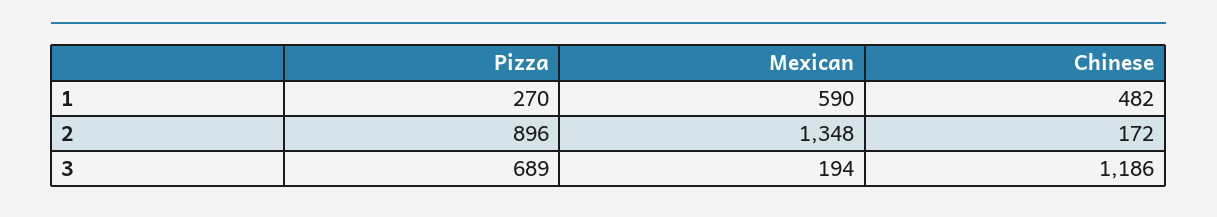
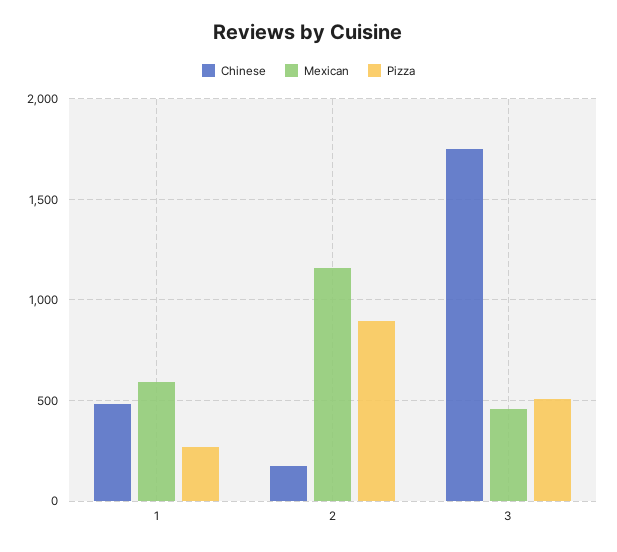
Mexican, 2: 1348 -> 1150
Pizza, 3: 689 -> 500
Mexican, 3: 194 -> 450
Chinese, 3: 1186 -> 1750

